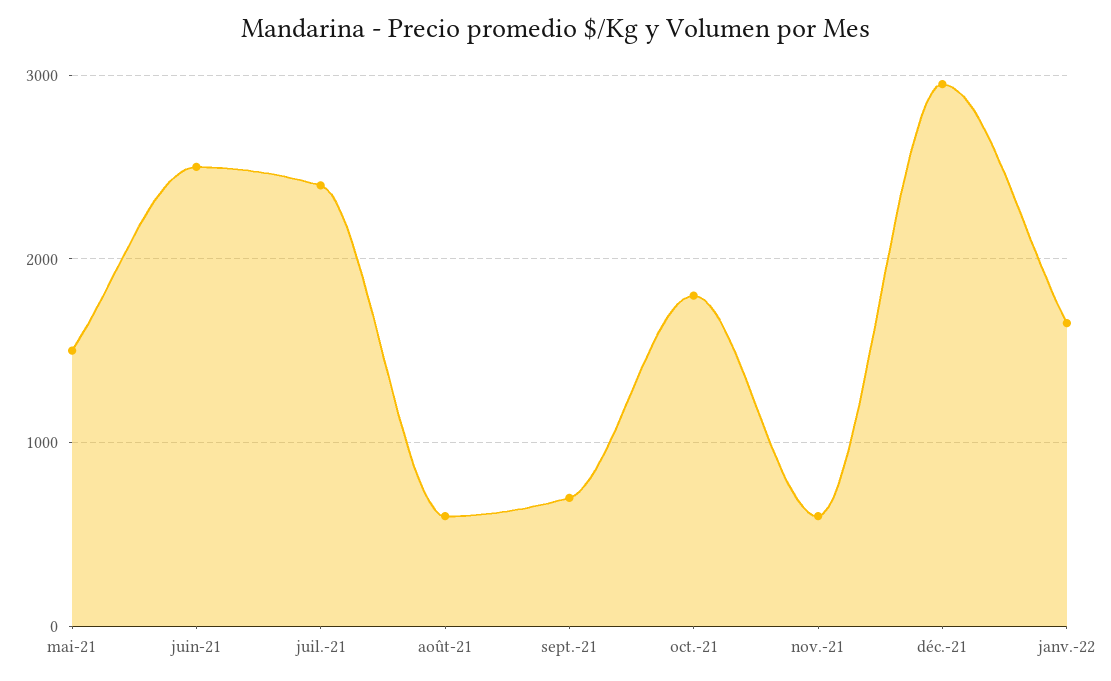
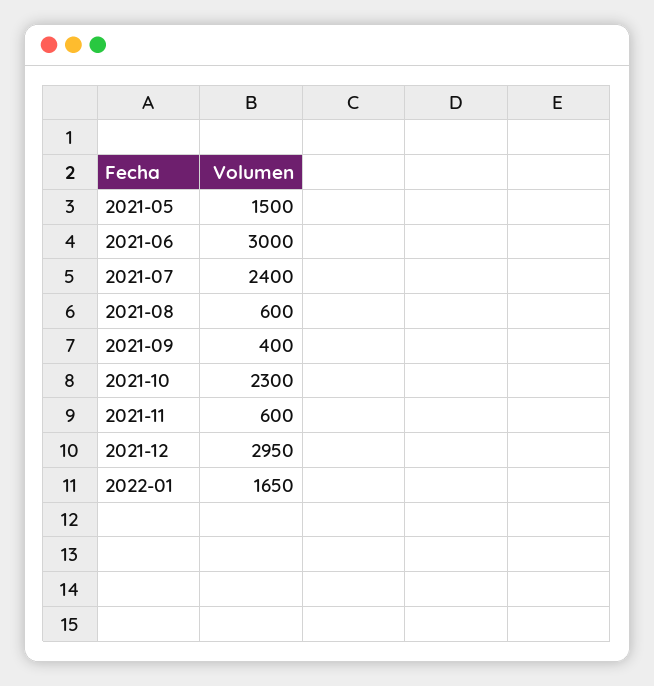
juin-21: 2500 -> 3000
sept.-21: 700 -> 400
oct.-21: 1800 -> 2300

